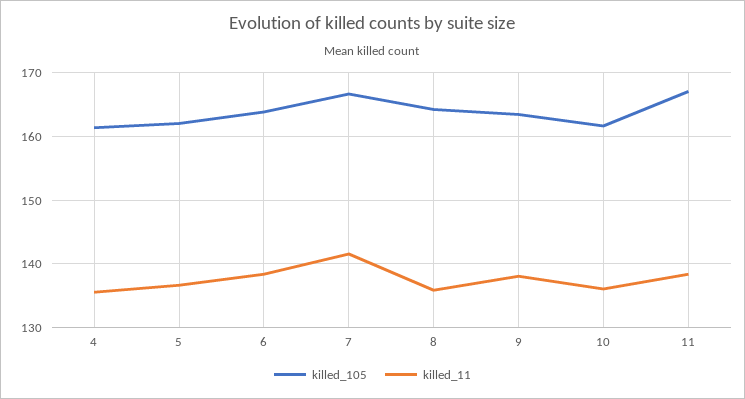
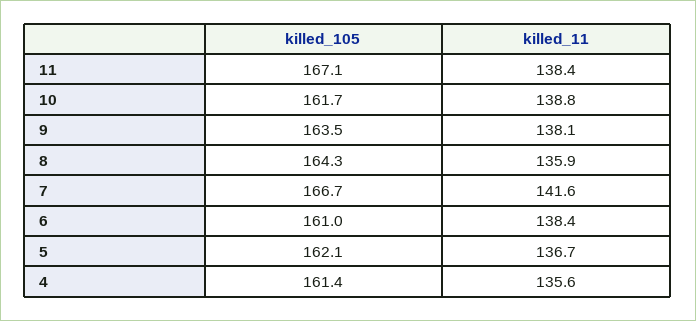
killed_105, 6: 164 -> 161
killed_11, 10: 136 -> 138.8

